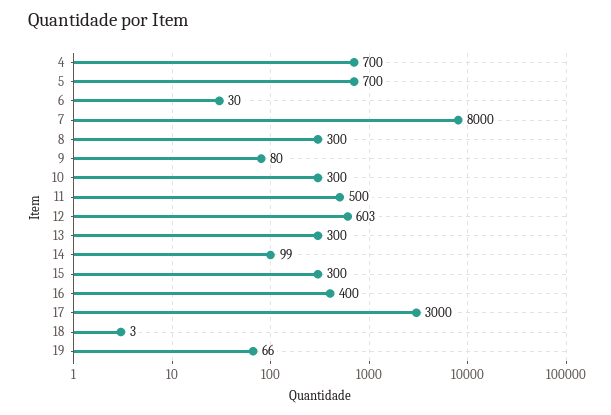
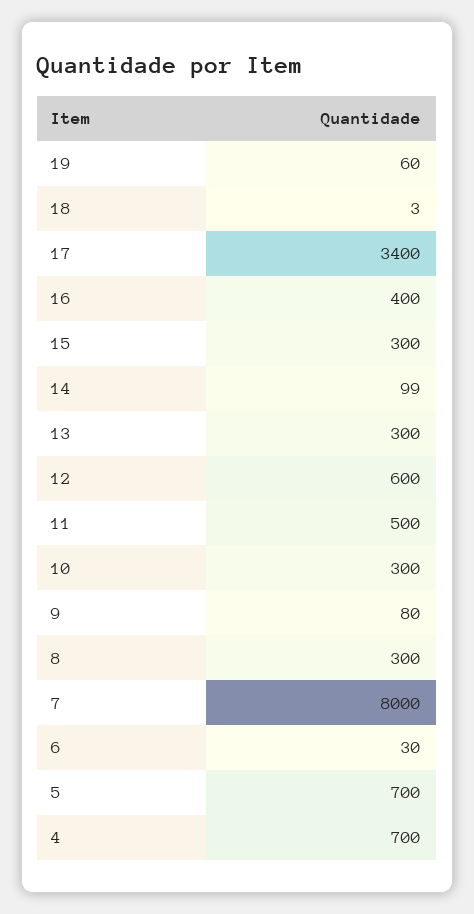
12: 603 -> 600
17: 3000 -> 3400
19: 66 -> 60

